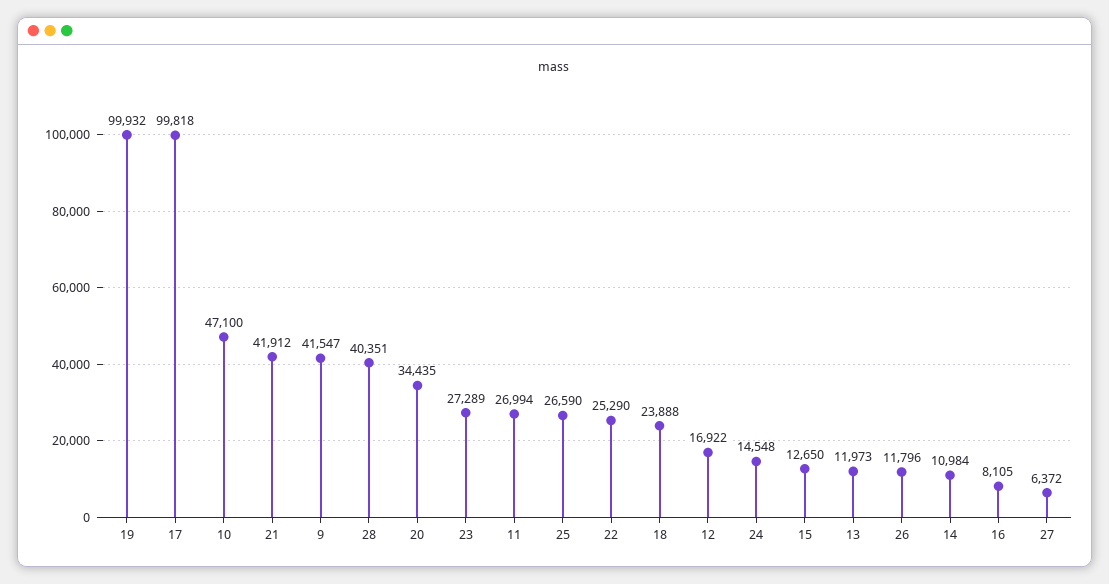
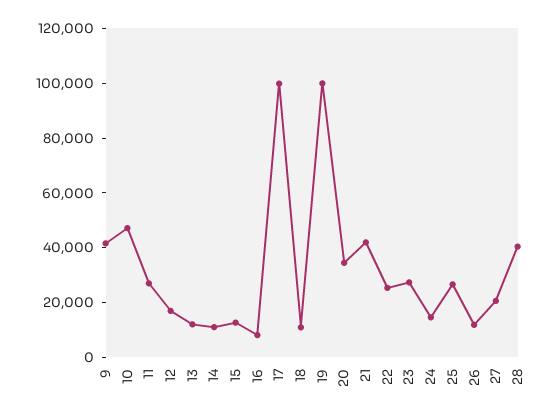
18: 23888 -> 10000
27: 6372 -> 20000

